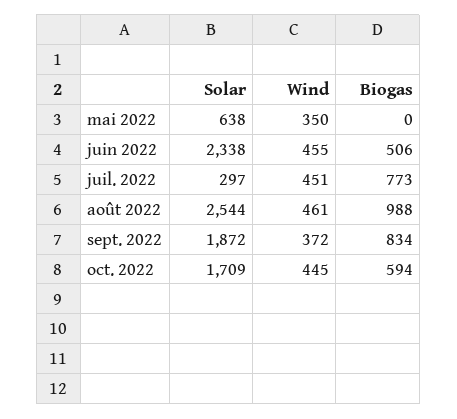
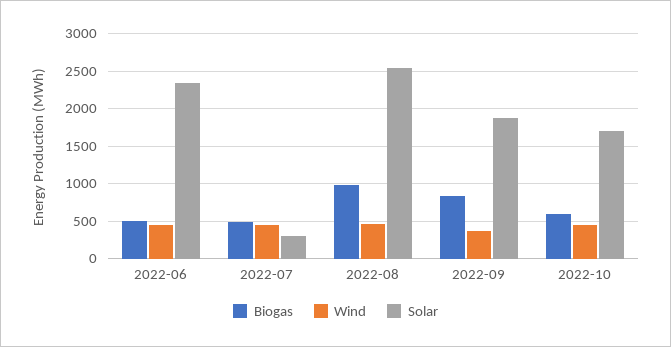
Solar, mai 2022: 638 -> none
Wind, mai 2022: 350 -> none
Biogas, mai 2022: 0 -> none
Biogas, juil. 2022: 773 -> 500

